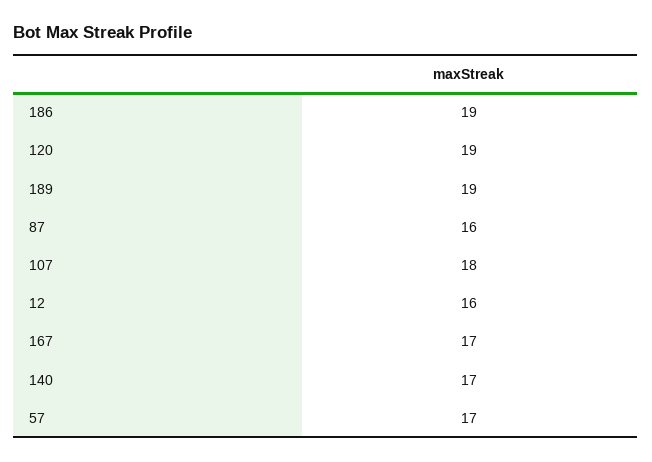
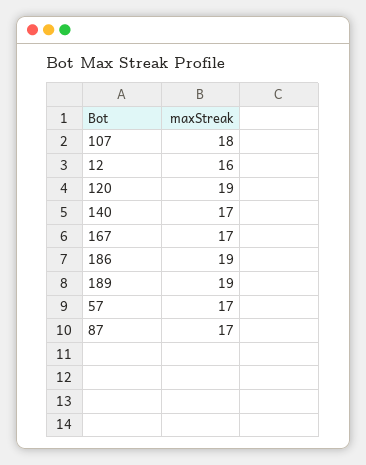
87: 16 -> 17

